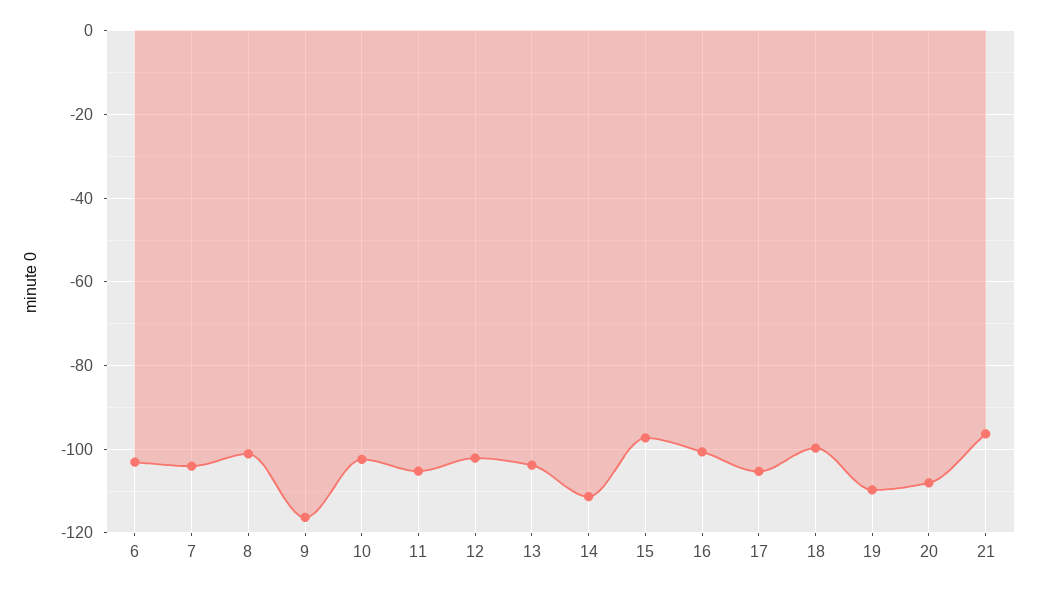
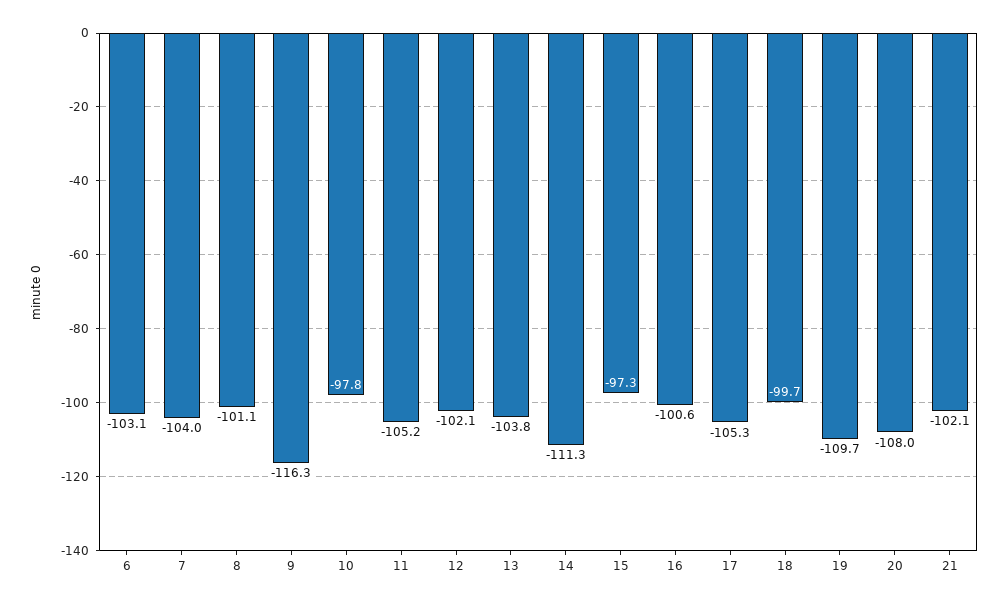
10: -102 -> -97.8
21: -96 -> -102.1

